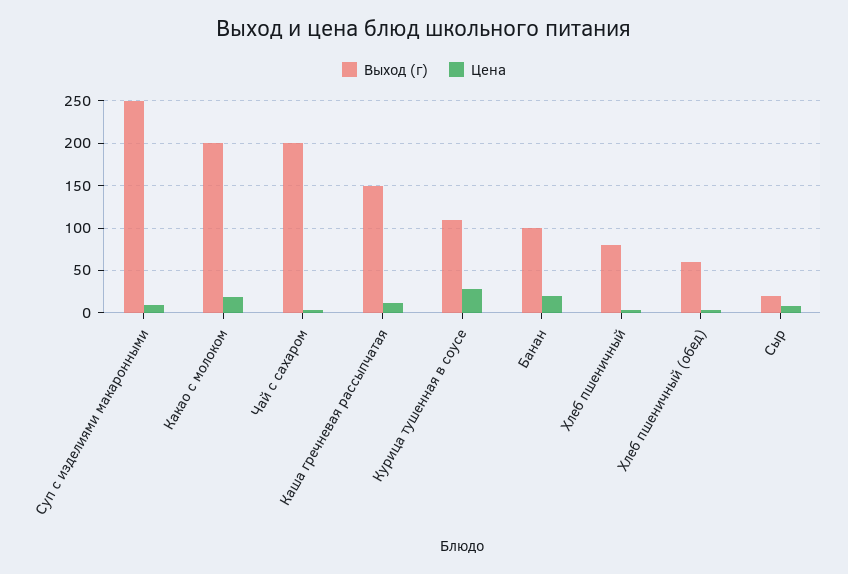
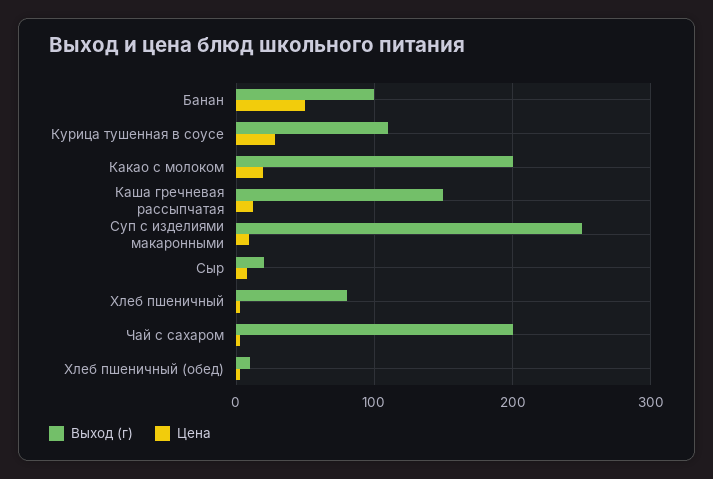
Цена, Банан: 20 -> 50
Выход (г), Хлеб пшеничный (обед): 60 -> 10

